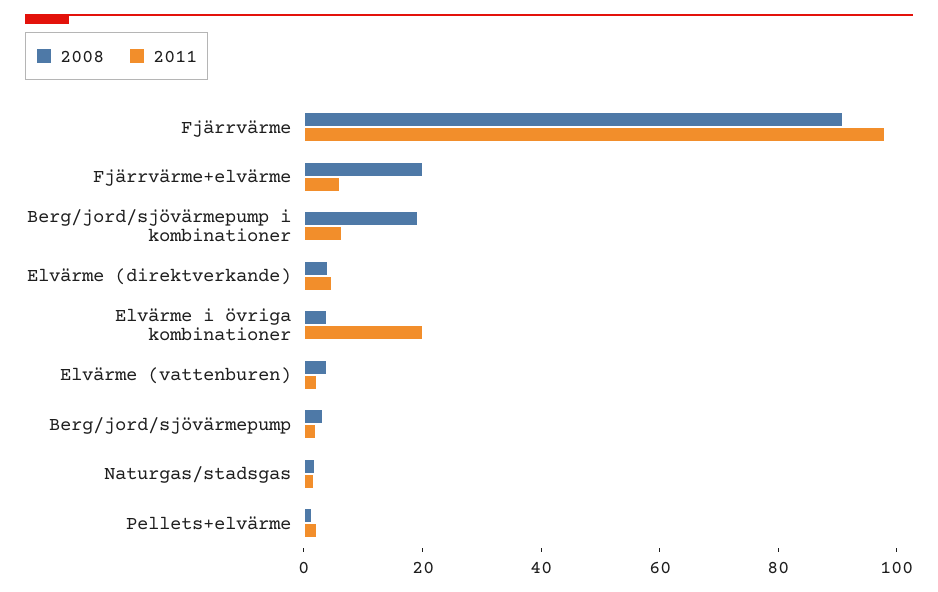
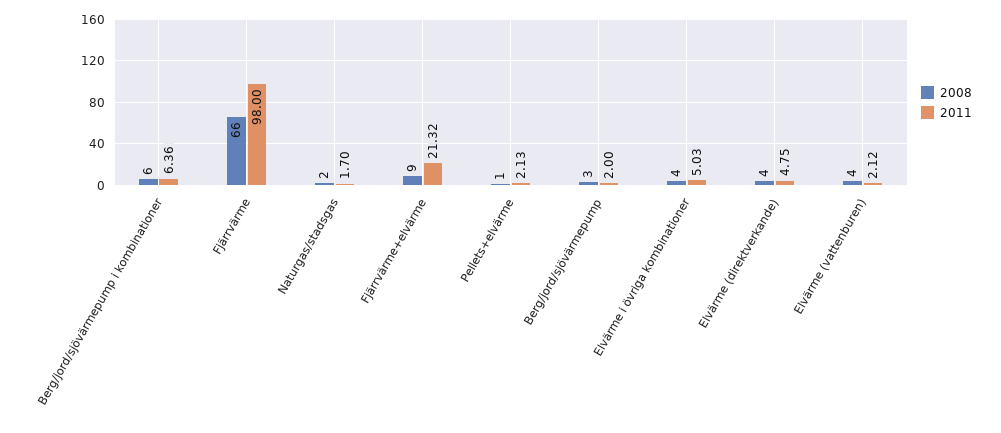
2008, Fjärrvärme: 90 -> 66
2008, Fjärrvärme+elvärme: 20 -> 9
2011, Fjärrvärme+elvärme: 5 -> 21.32
2008, Berg/jord/sjövärmepump i kombinationer: 20 -> 6
2011, Elvärme i övriga kombinationer: 20 -> 5.03

